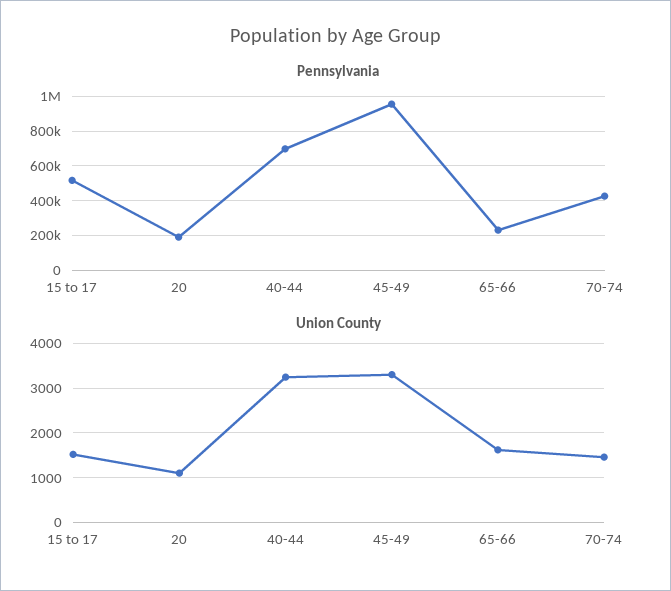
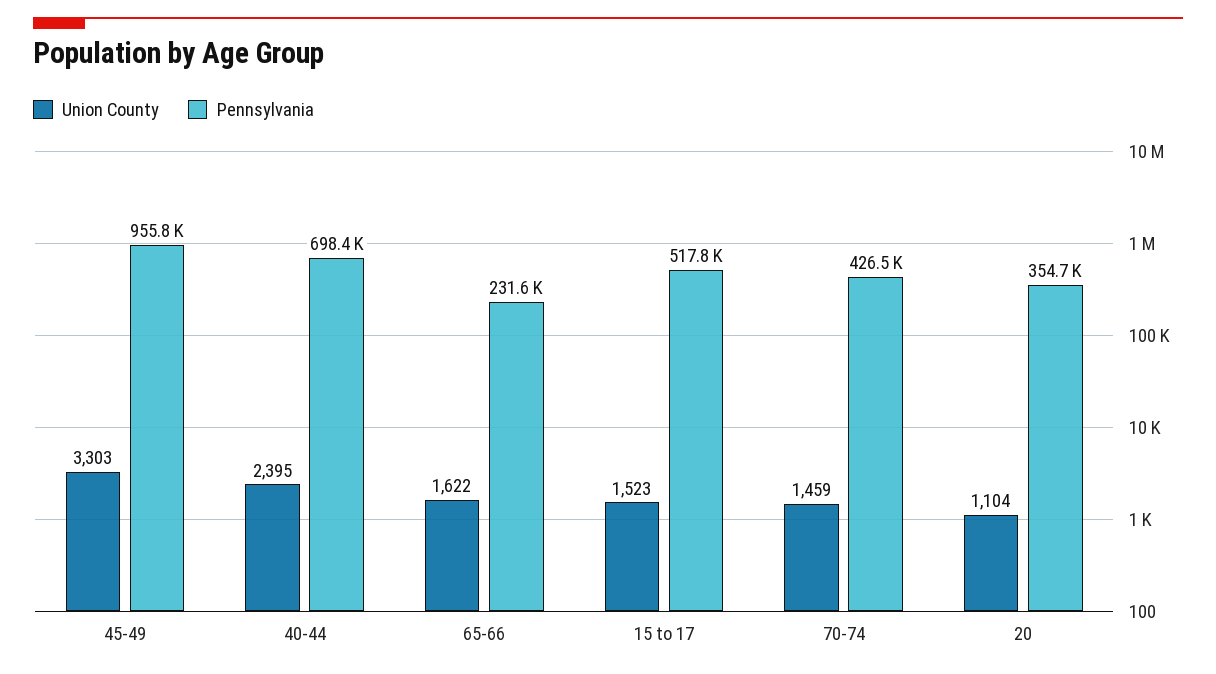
Pennsylvania, 20: 200000 -> 354700
Union County, 40-44: 3200 -> 2395

